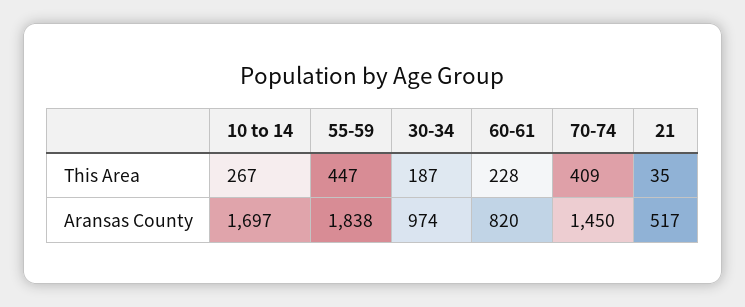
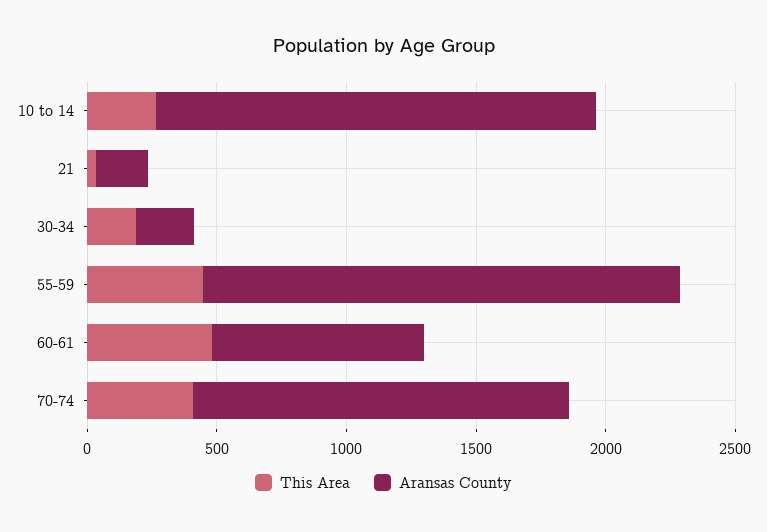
This Area, 60-61: 228 -> 500
Aransas County, 30-34: 974 -> 200
Aransas County, 21: 517 -> 200

